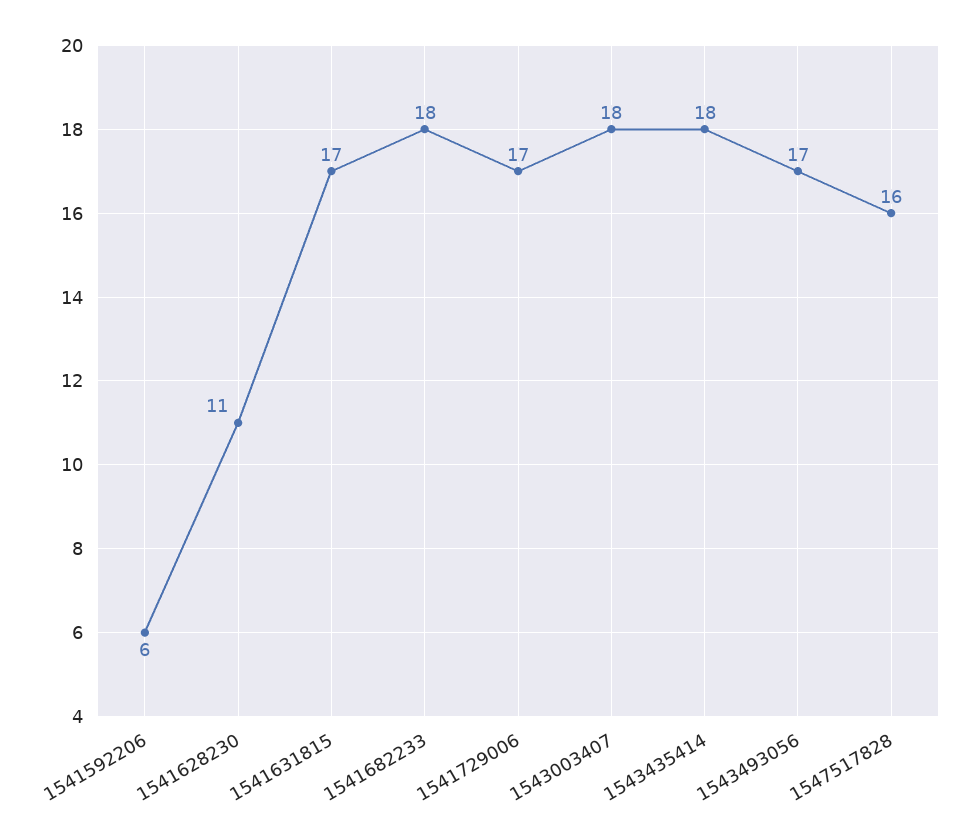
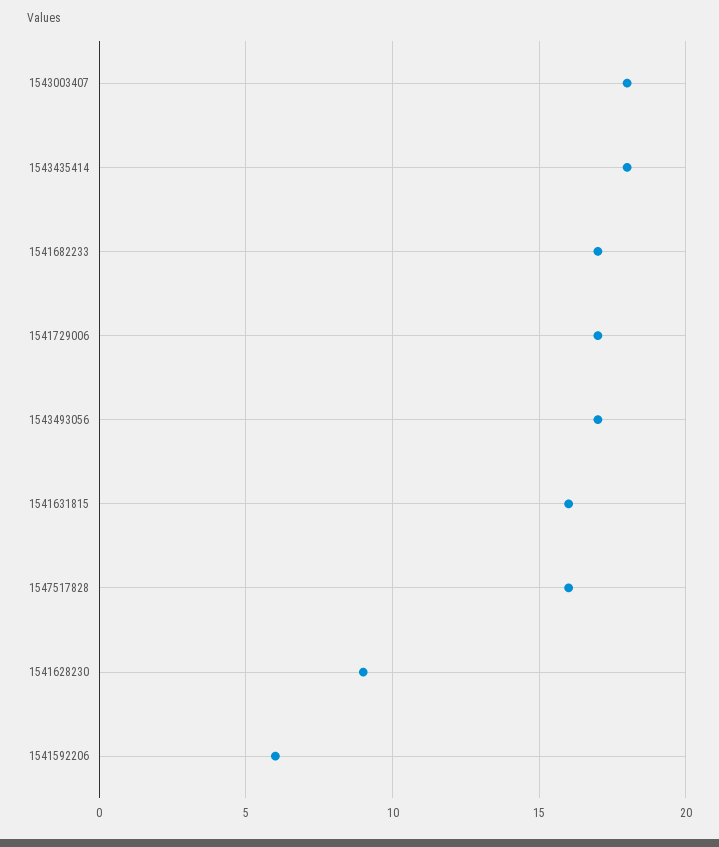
1541628230: 11 -> 9
1541631815: 17 -> 16
1541682233: 18 -> 17

